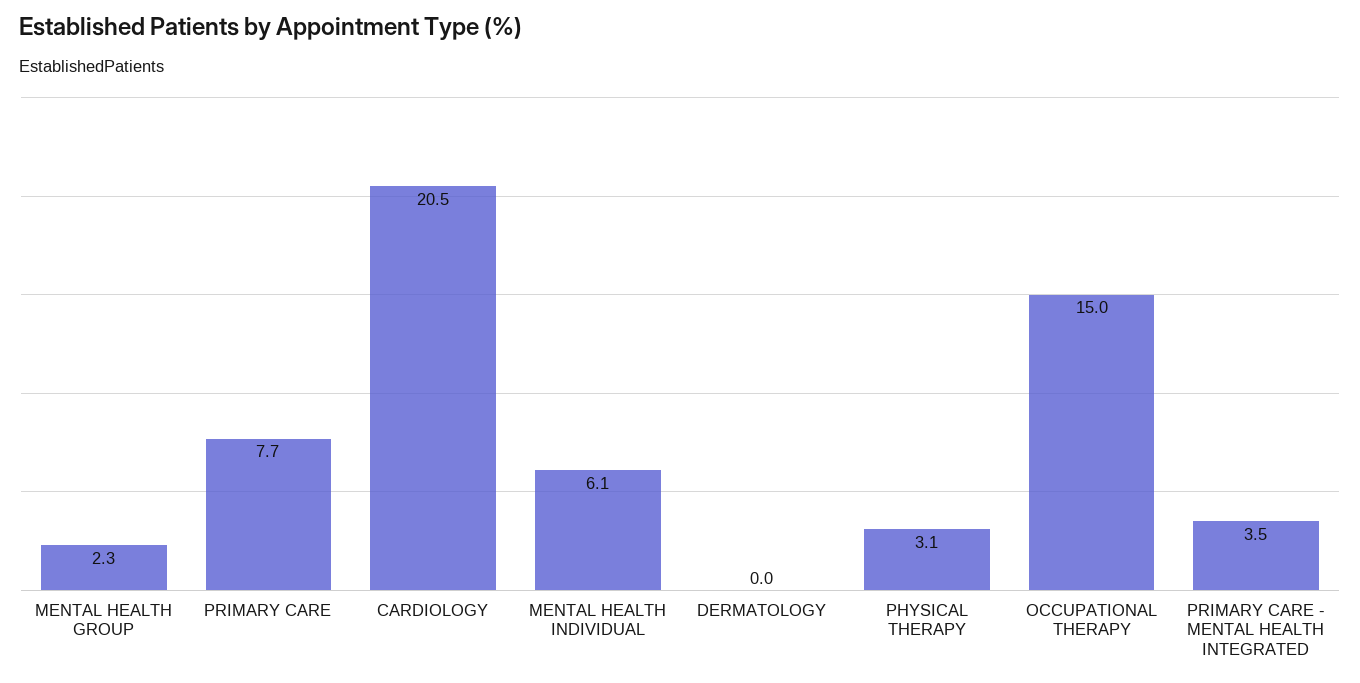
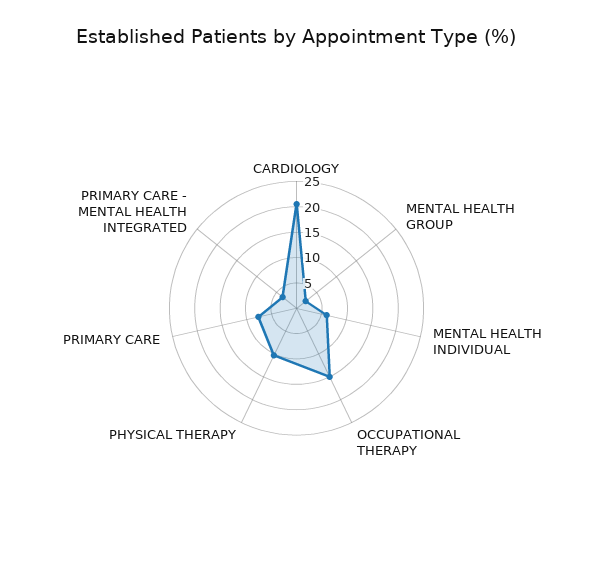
DERMATOLOGY: 0 -> none
PHYSICAL THERAPY: 3.1 -> 10

